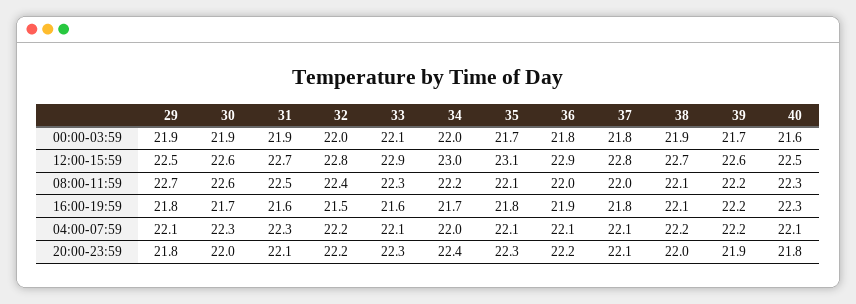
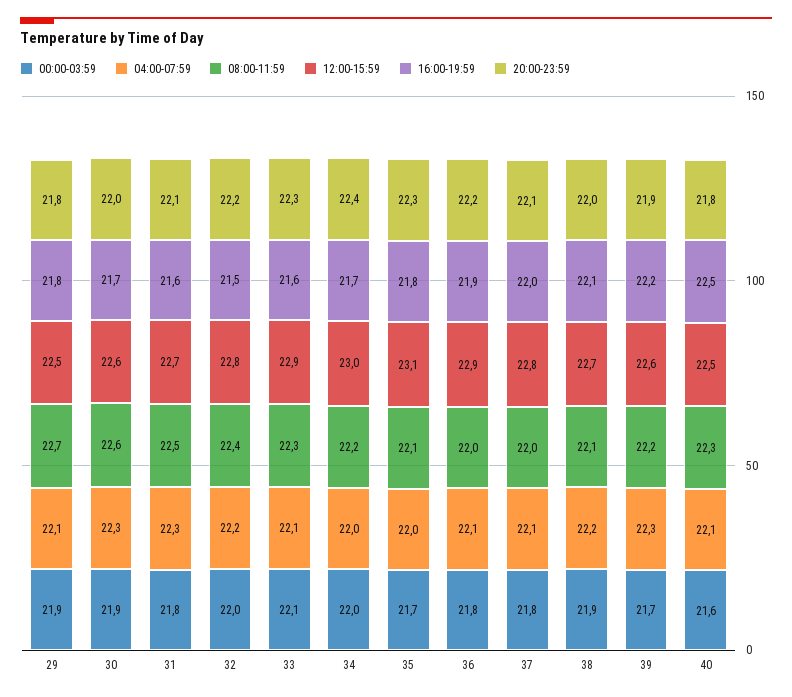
00:00-03:59, 31: 21.9 -> 21.8
16:00-19:59, 37: 21.8 -> 22
16:00-19:59, 40: 22.3 -> 22.5
04:00-07:59, 35: 22.1 -> 22
04:00-07:59, 39: 22.2 -> 22.3

